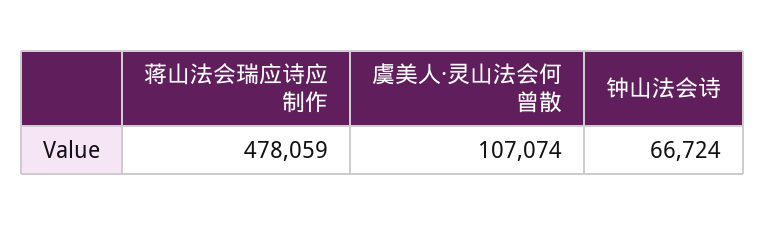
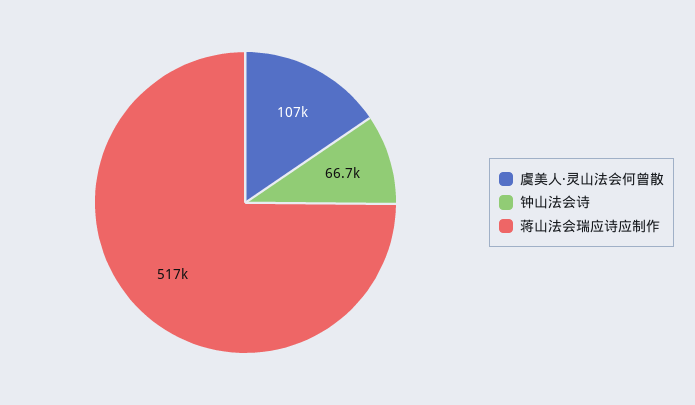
蒋山法会瑞应诗应制作: 478059 -> 517000

